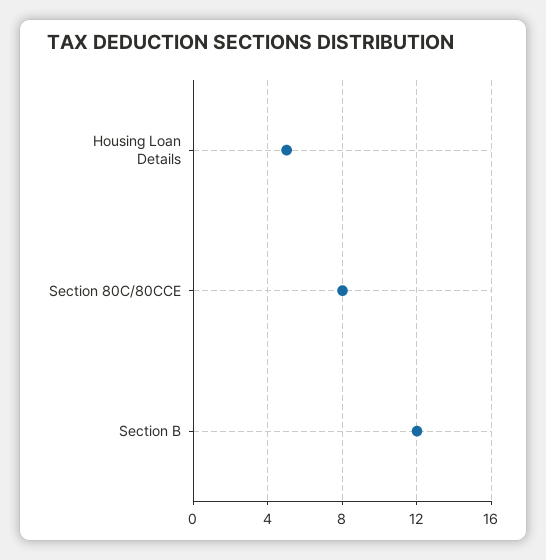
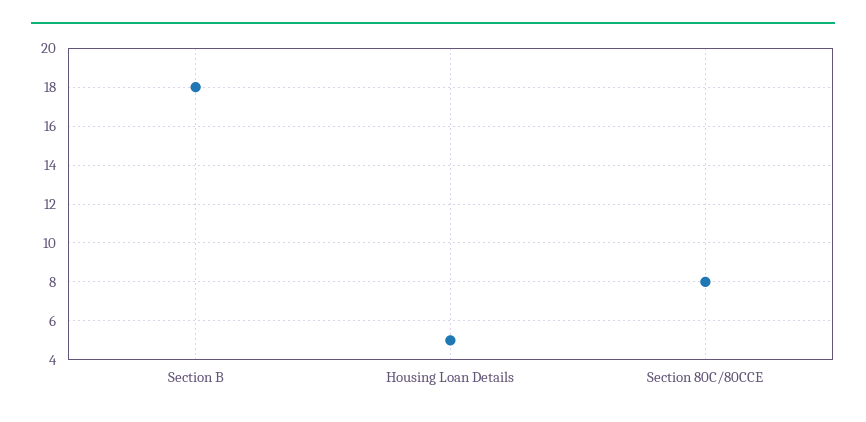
Section B: 12 -> 18

